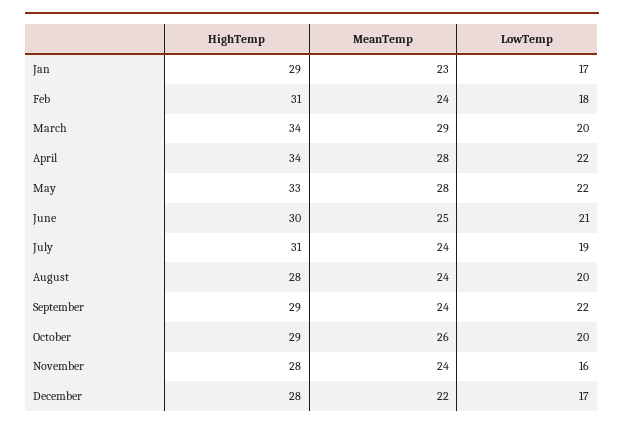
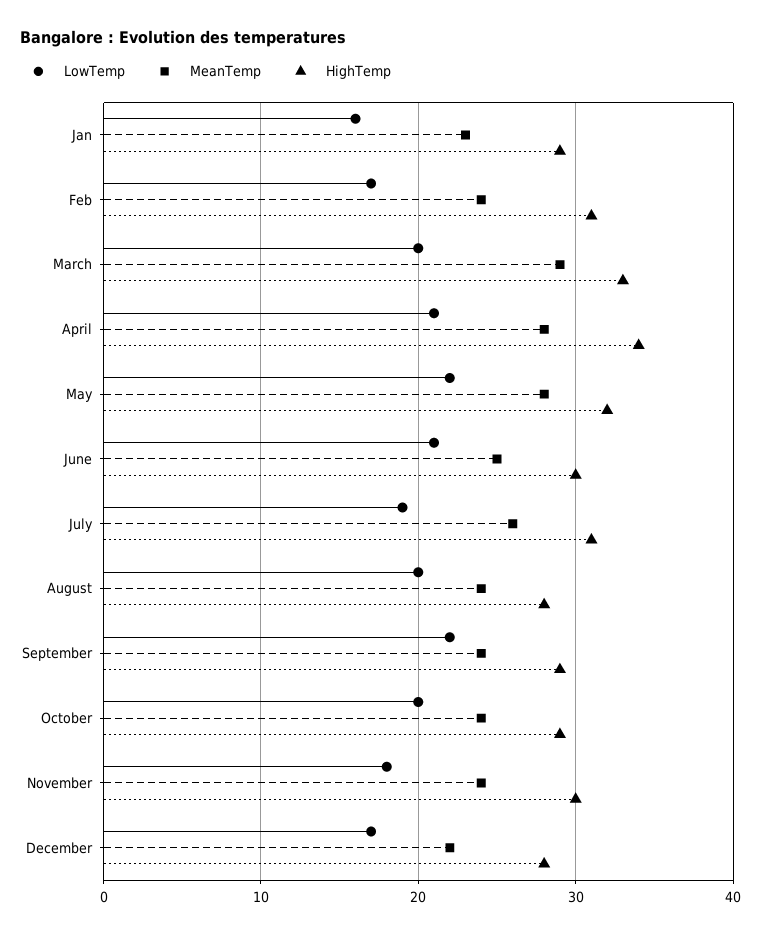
LowTemp, Jan: 17 -> 16
LowTemp, Feb: 18 -> 17
HighTemp, March: 34 -> 33
LowTemp, April: 22 -> 21
HighTemp, May: 33 -> 32
MeanTemp, July: 24 -> 26
MeanTemp, October: 26 -> 24
HighTemp, November: 28 -> 30
LowTemp, November: 16 -> 18

